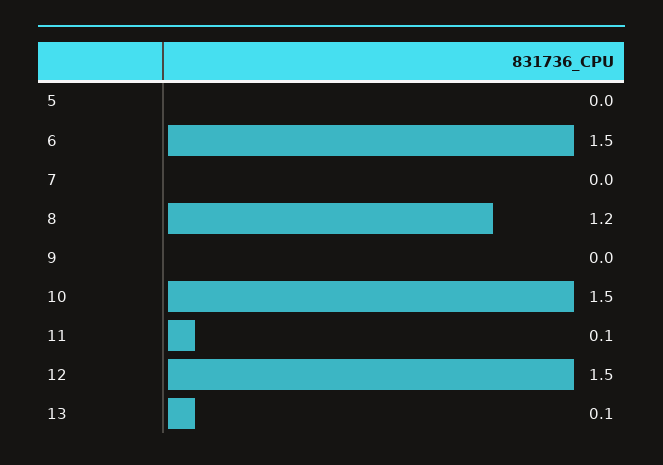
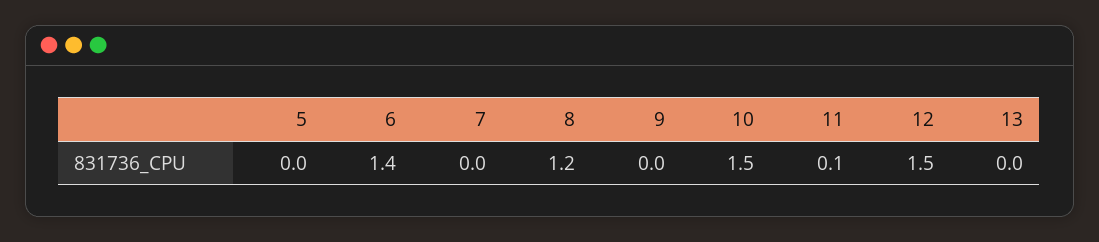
6: 1.5 -> 1.4
13: 0.1 -> 0

